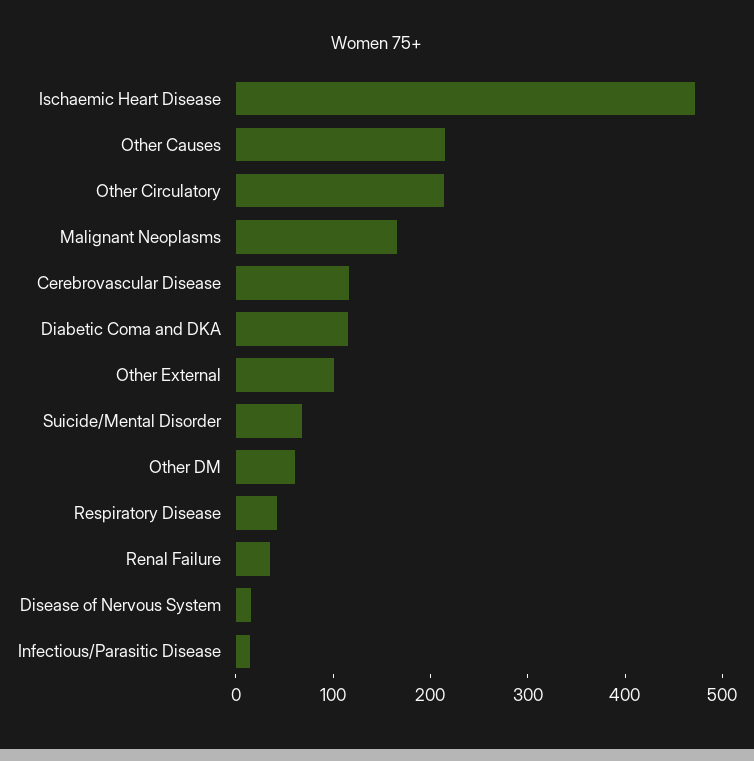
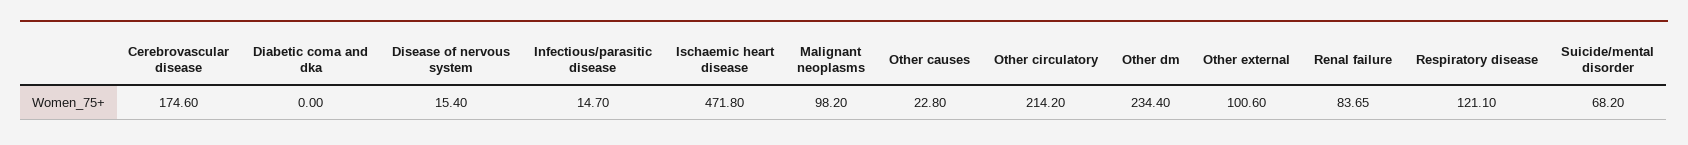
Other Causes: 220 -> 22.8
Malignant Neoplasms: 160 -> 98.2
Cerebrovascular Disease: 120 -> 174.6
Diabetic Coma and DKA: 120 -> 0
Other DM: 60 -> 234.4
Respiratory Disease: 40 -> 121.1
Renal Failure: 40 -> 83.65

